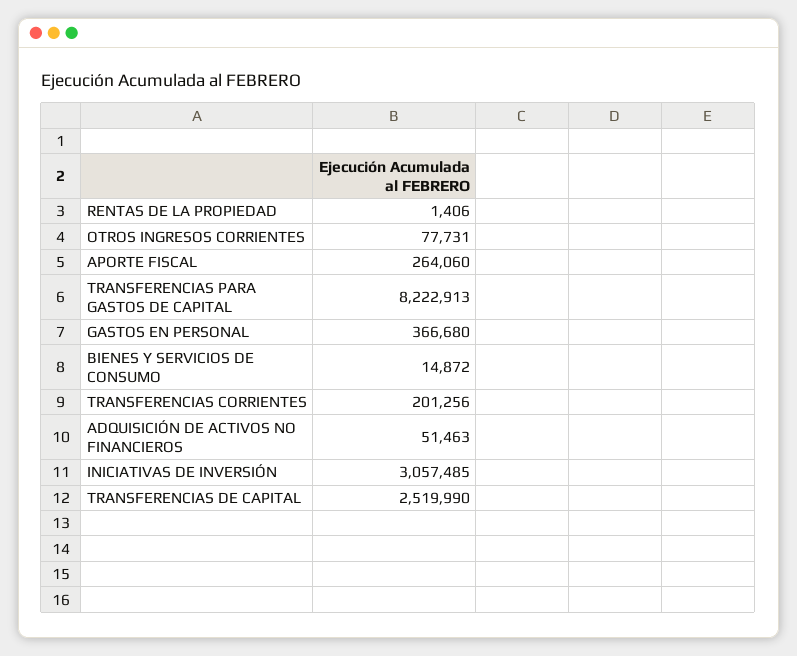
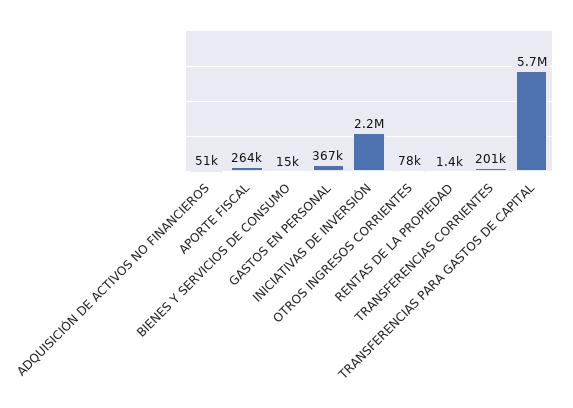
TRANSFERENCIAS PARA GASTOS DE CAPITAL: 8222913 -> 5700000
INICIATIVAS DE INVERSIÓN: 3057485 -> 2200000
TRANSFERENCIAS DE CAPITAL: 2519990 -> none

